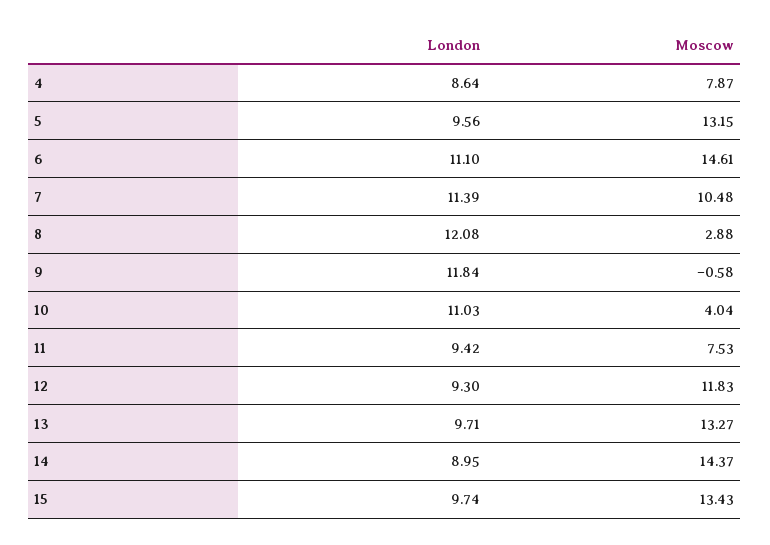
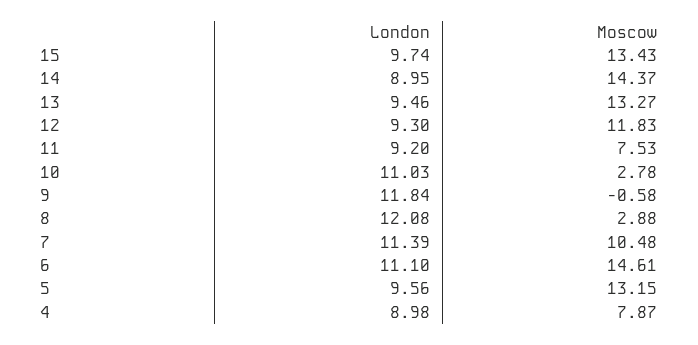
London, 4: 8.64 -> 8.98
Moscow, 10: 4.04 -> 2.78
London, 11: 9.42 -> 9.2
London, 13: 9.71 -> 9.46

